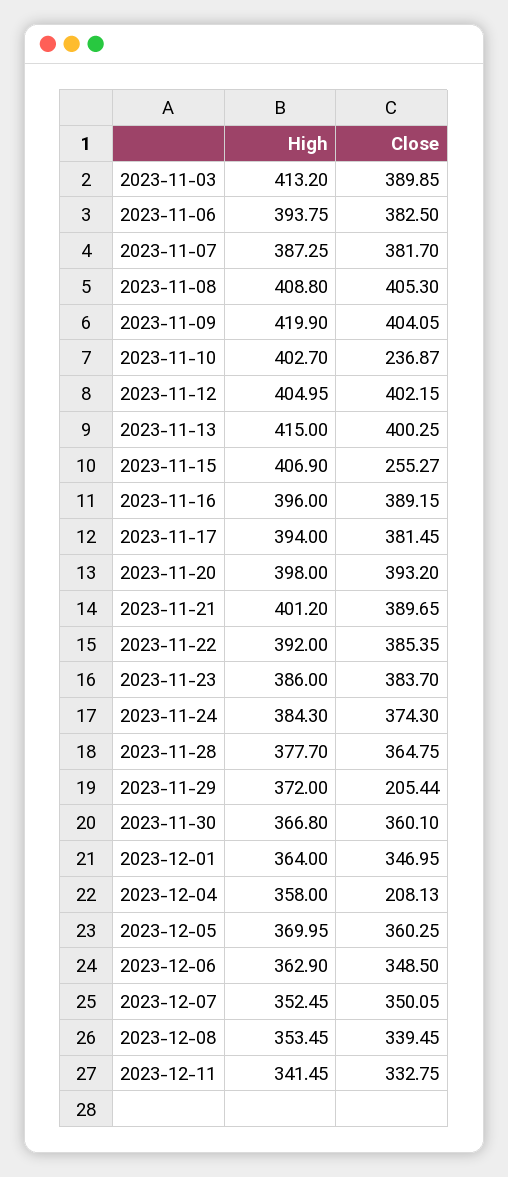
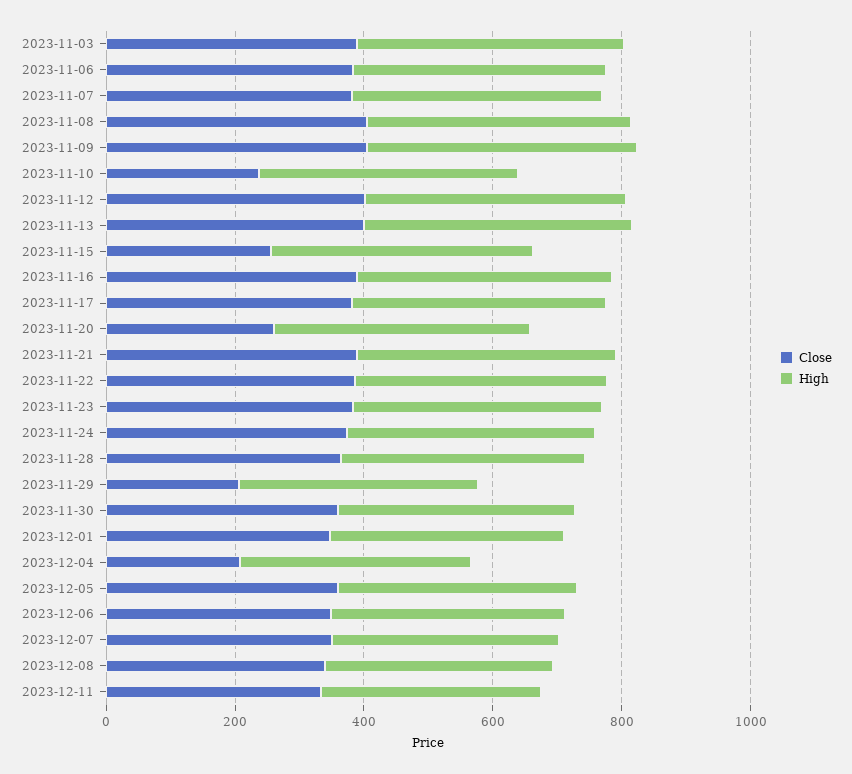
Close, 2023-11-20: 393.2 -> 250

